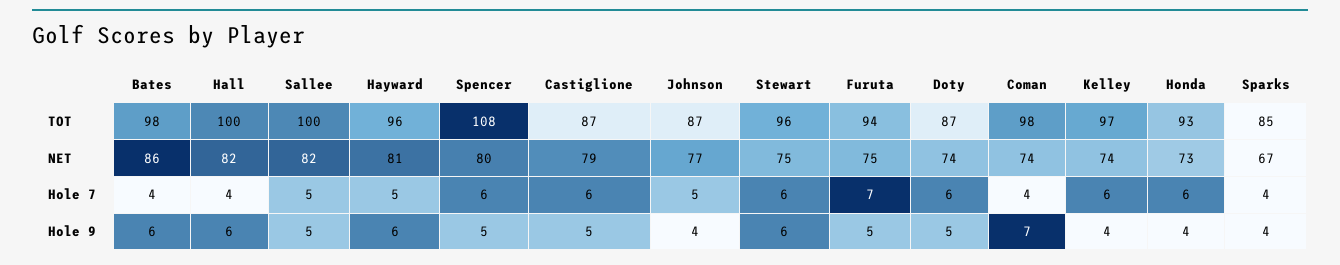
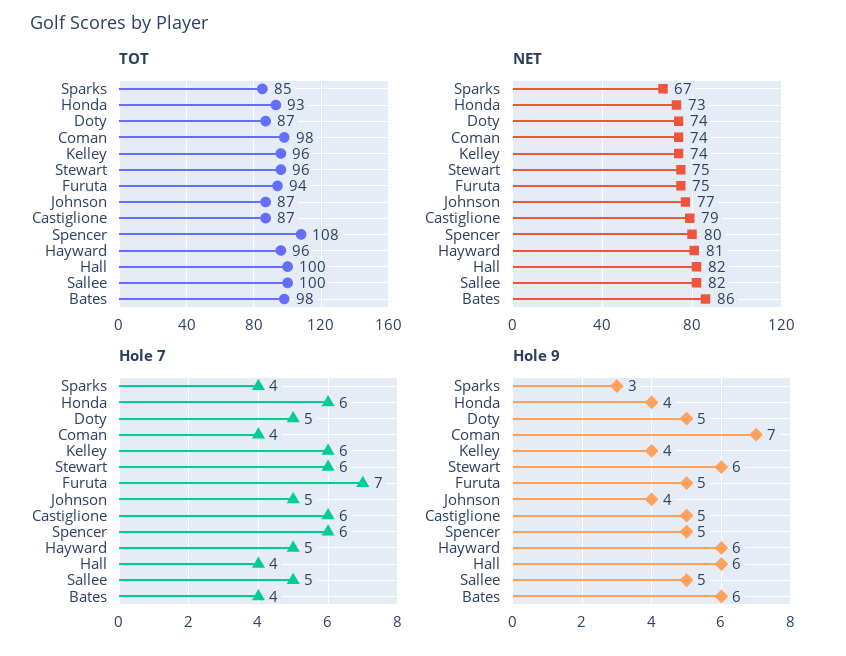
TOT, Kelley: 97 -> 96
Hole 7, Doty: 6 -> 5
Hole 9, Sparks: 4 -> 3

